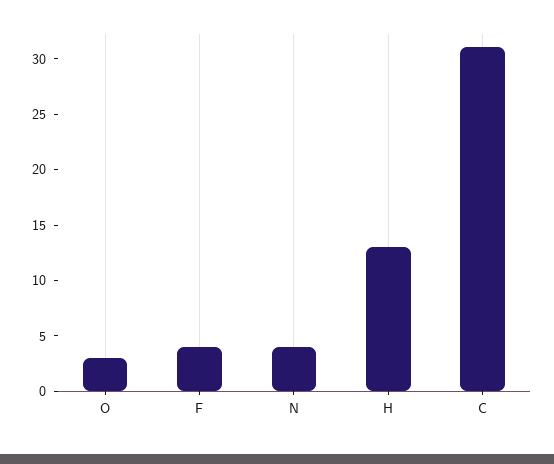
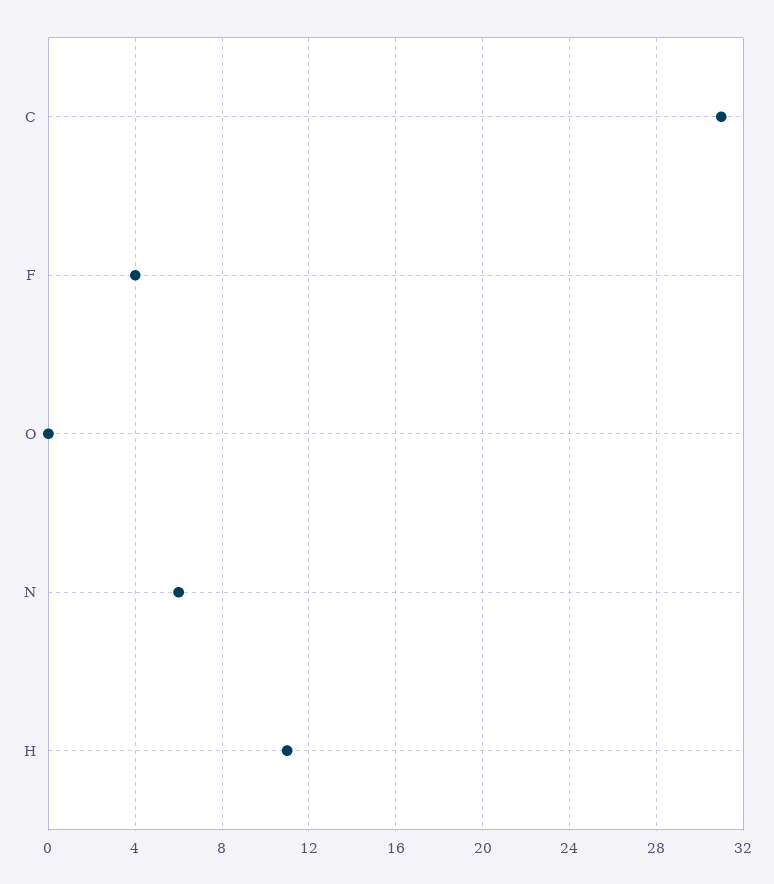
O: 3 -> 0
N: 4 -> 6
H: 13 -> 11

